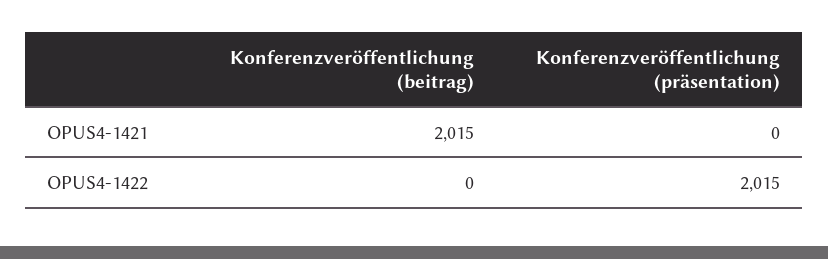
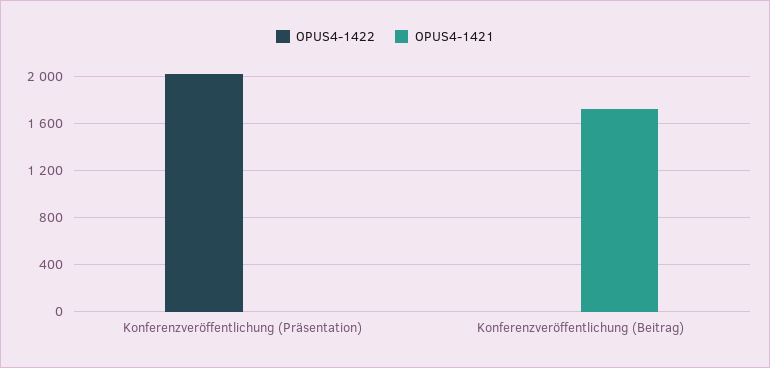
OPUS4-1421, Konferenzveröffentlichung (beitrag): 2015 -> 1700

